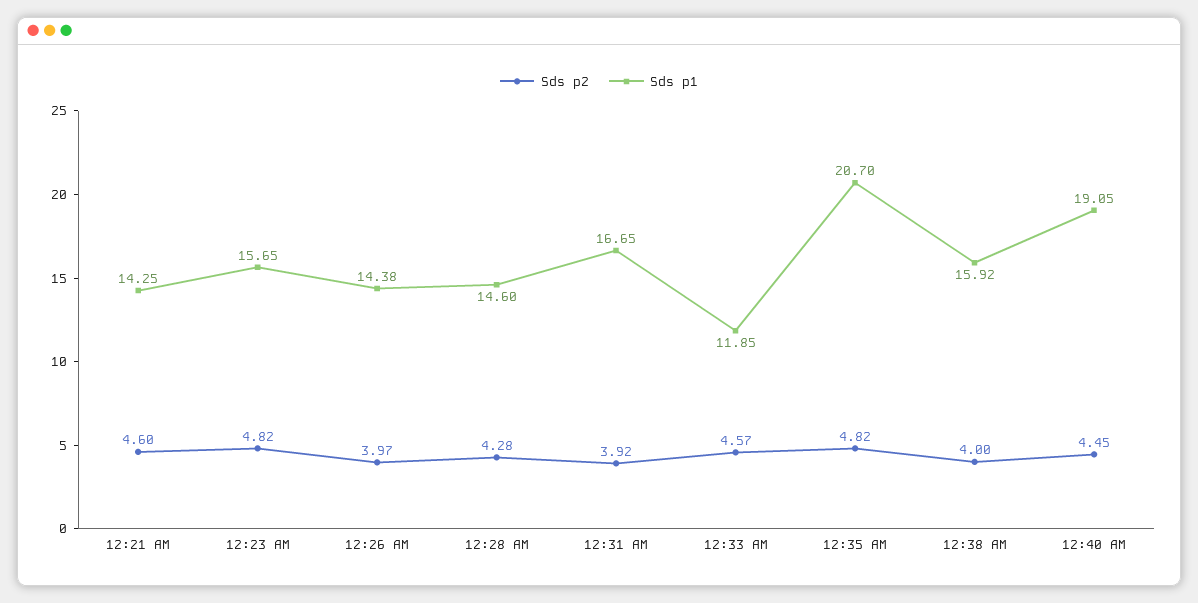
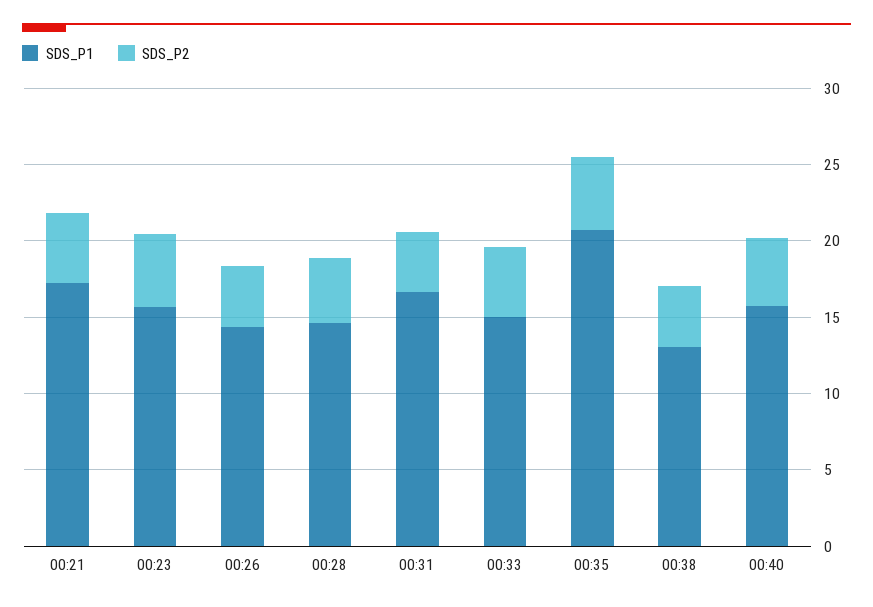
Sds p1, 12:21 AM: 14.25 -> 17
Sds p1, 12:33 AM: 11.85 -> 15
Sds p1, 12:38 AM: 15.92 -> 13
Sds p1, 12:40 AM: 19.05 -> 16

